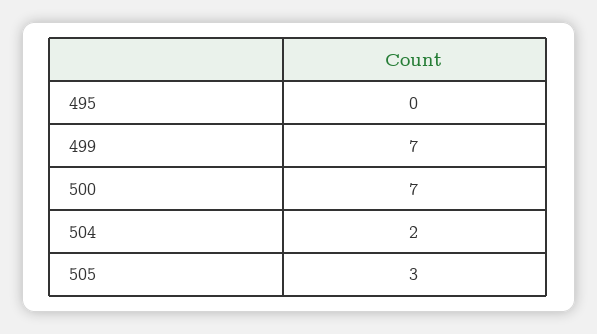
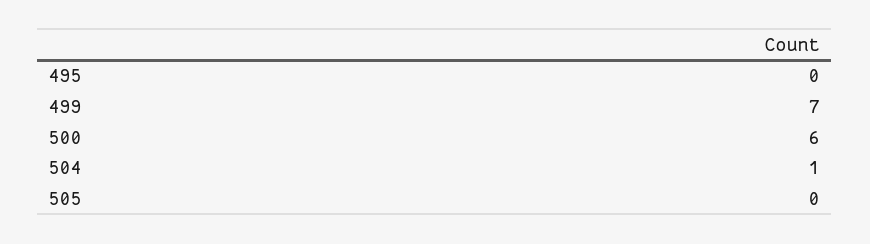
500: 7 -> 6
504: 2 -> 1
505: 3 -> 0

